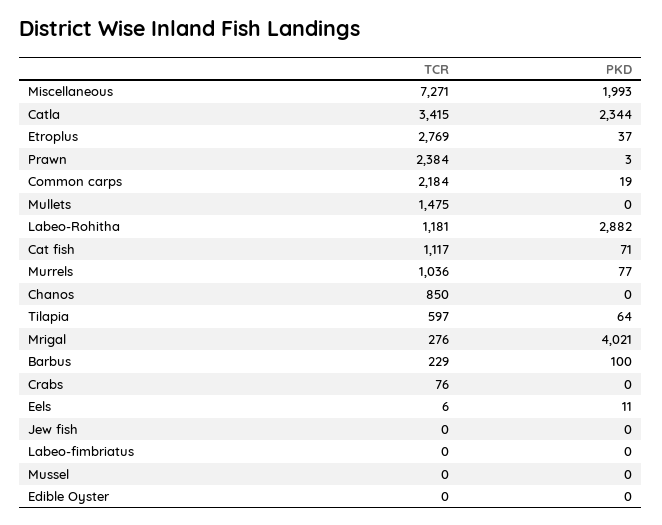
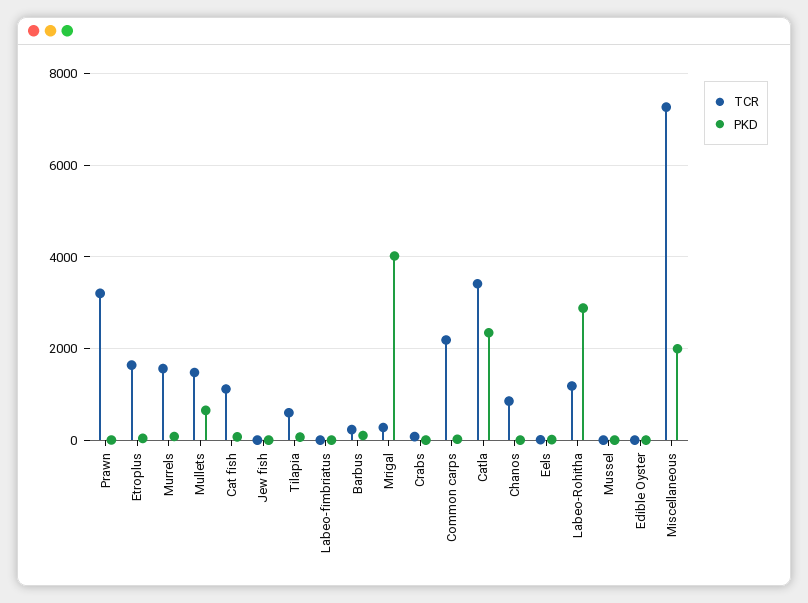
TCR, Etroplus: 2769 -> 1600
TCR, Prawn: 2384 -> 3200
PKD, Mullets: 0 -> 600
TCR, Murrels: 1036 -> 1600

